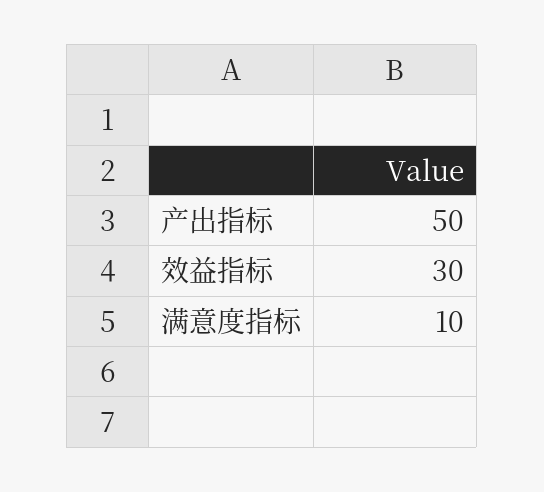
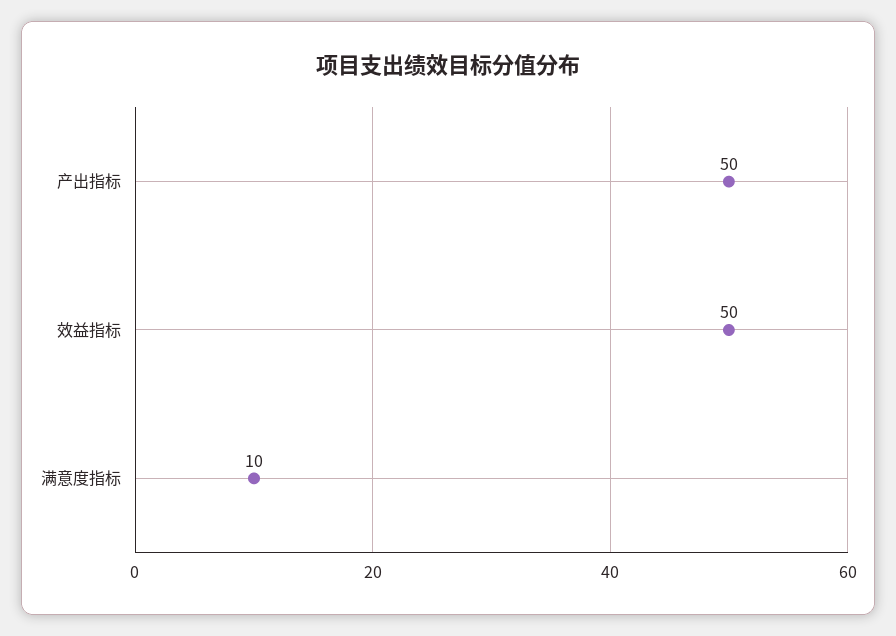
效益指标: 30 -> 50

